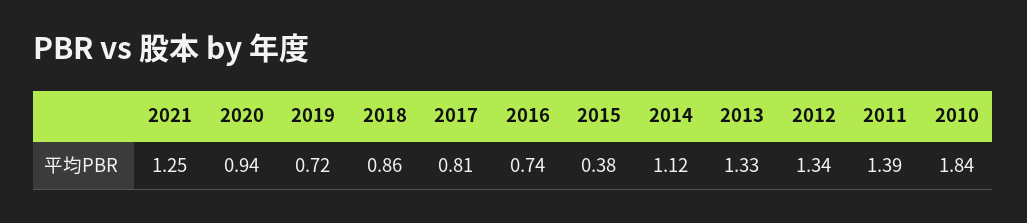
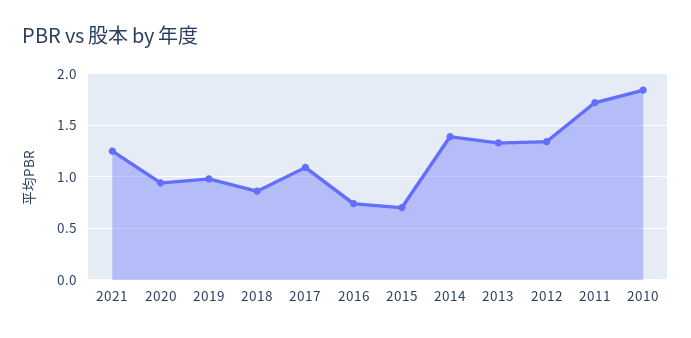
2019: 0.72 -> 1
2017: 0.81 -> 1.1
2015: 0.38 -> 0.7
2014: 1.12 -> 1.4
2011: 1.39 -> 1.7

